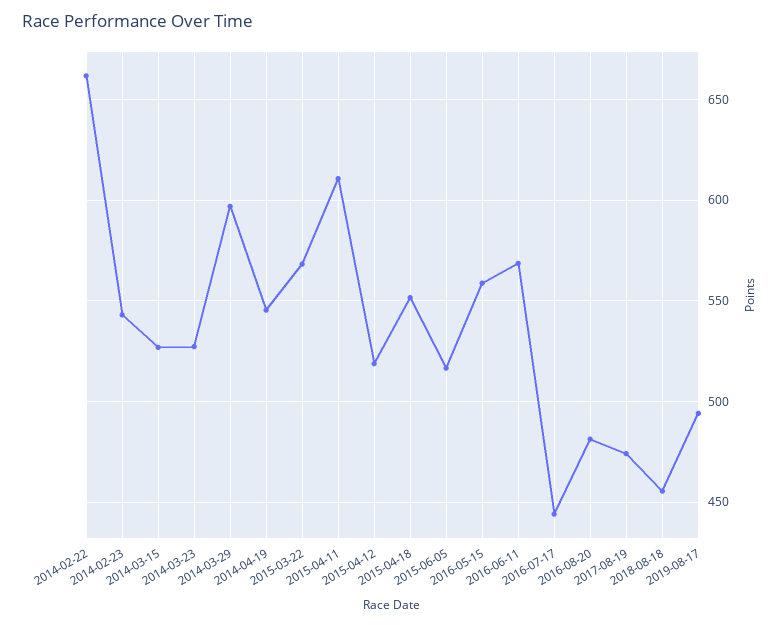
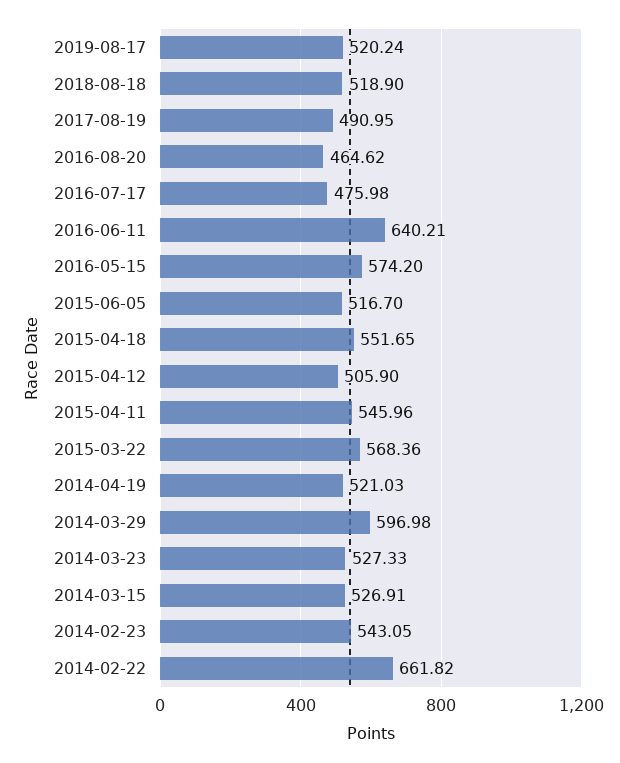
2014-04-19: 545 -> 521.03
2015-04-11: 610 -> 545.96
2015-04-12: 520 -> 505.9
2016-05-15: 560 -> 574.2
2016-06-11: 570 -> 640.21
2016-07-17: 445 -> 475.98
2016-08-20: 480 -> 464.62
2017-08-19: 475 -> 490.95
2018-08-18: 455 -> 518.9
2019-08-17: 495 -> 520.24

